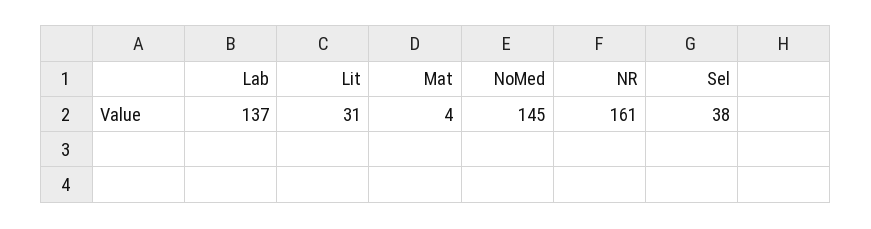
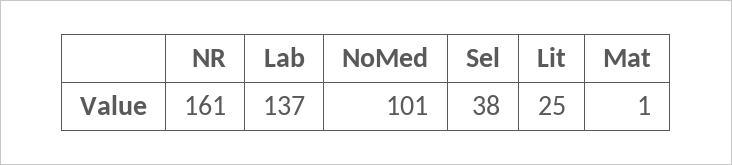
Lit: 31 -> 25
Mat: 4 -> 1
NoMed: 145 -> 101

